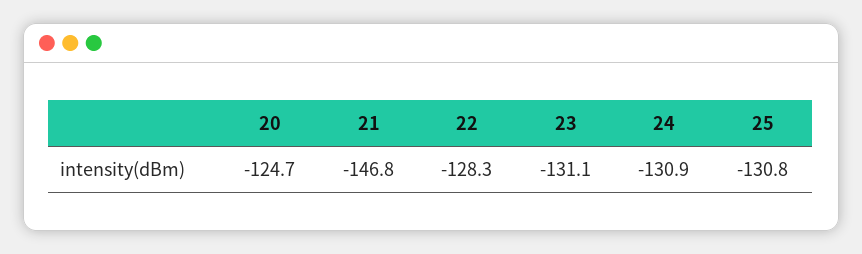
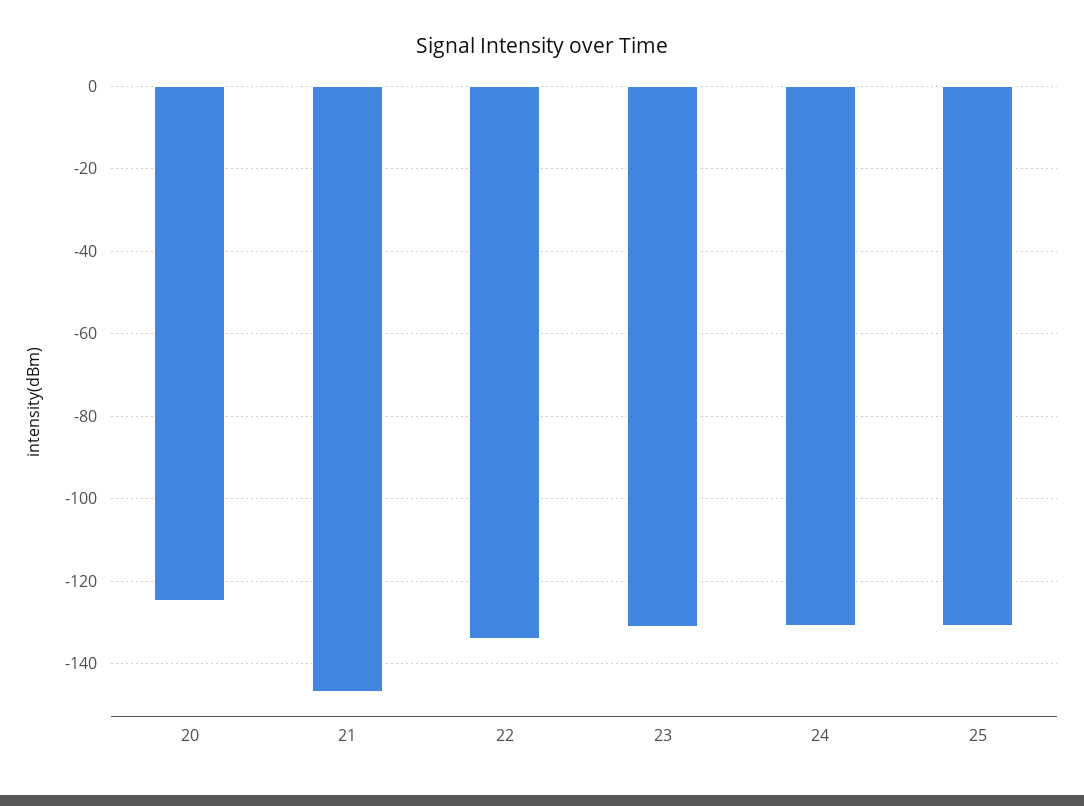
22: -128.3 -> -134

